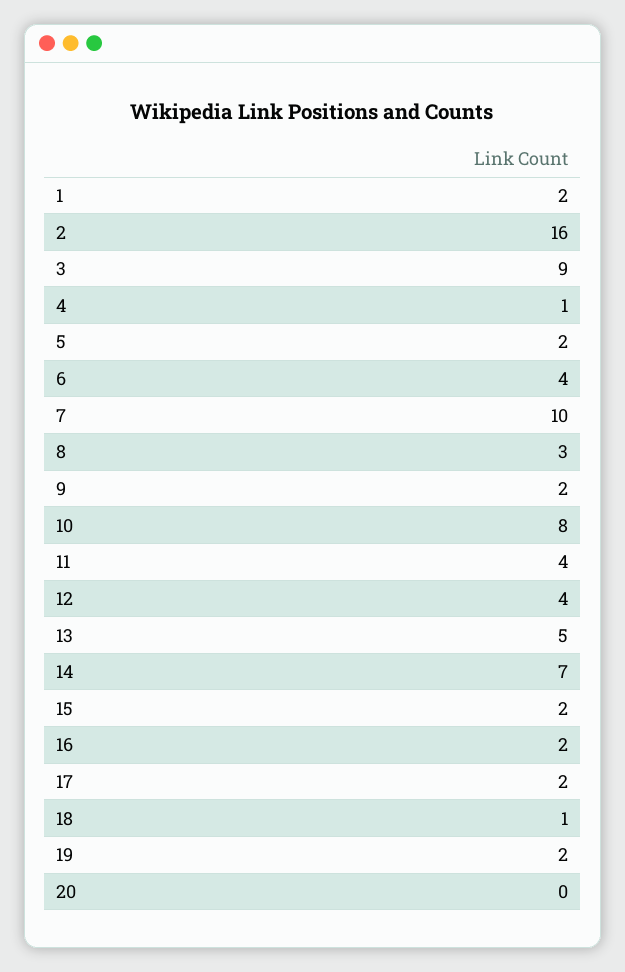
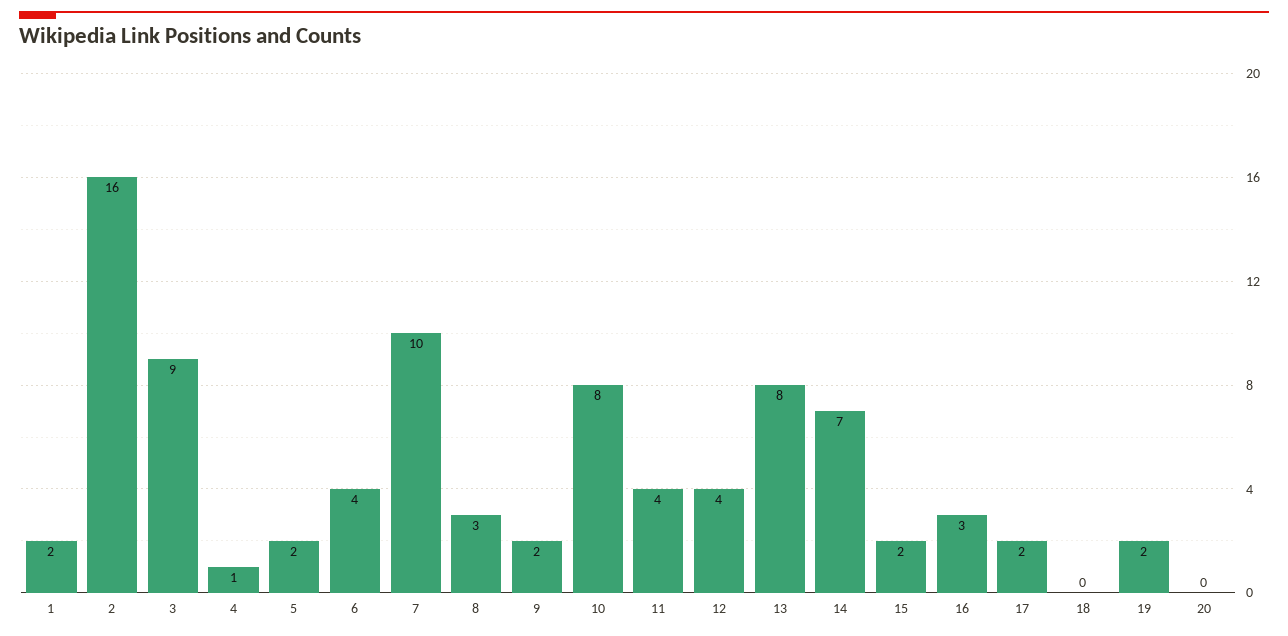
13: 5 -> 8
16: 2 -> 3
18: 1 -> 0

